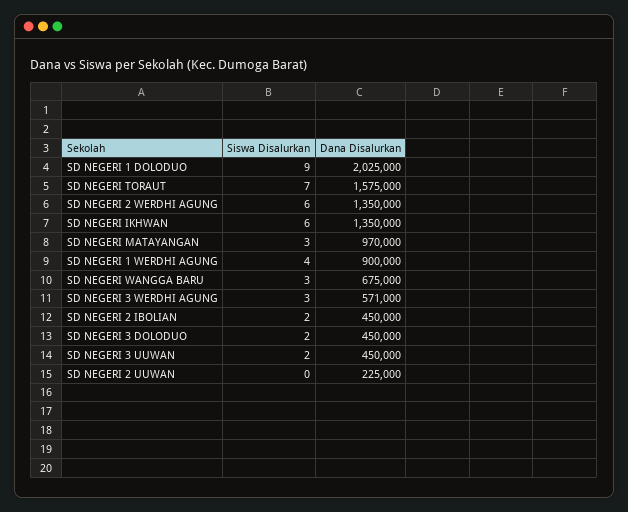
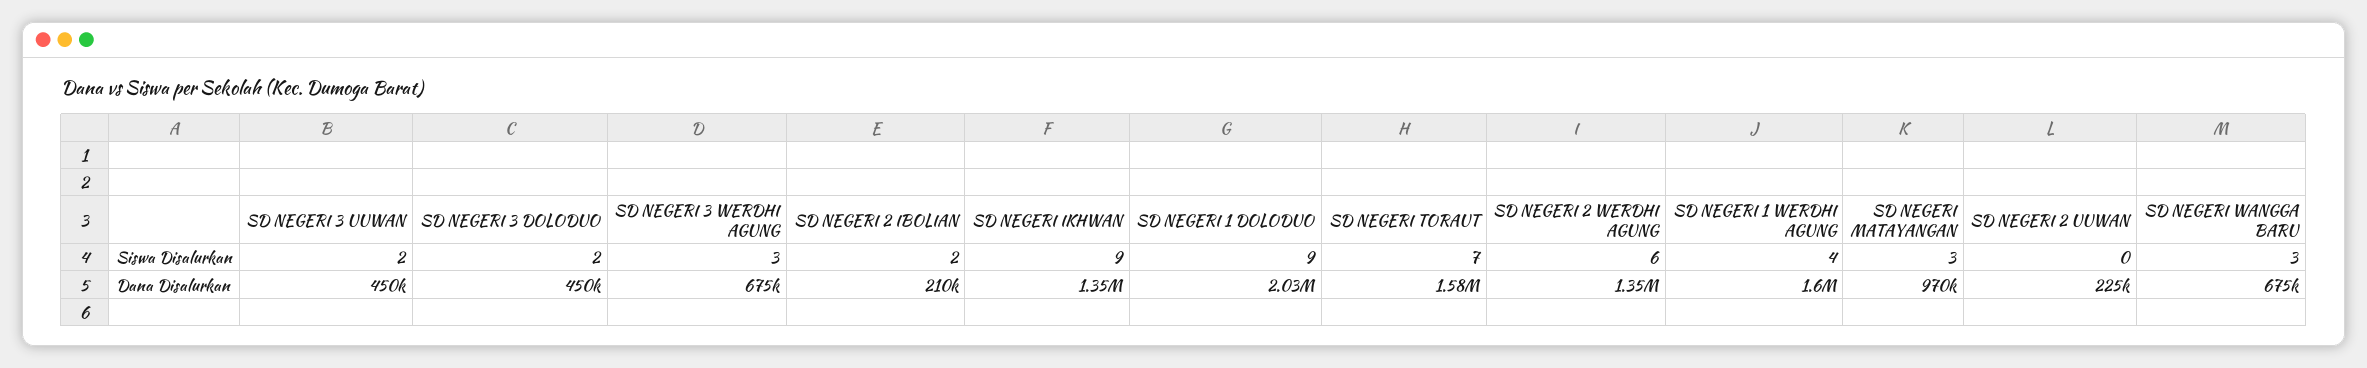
Siswa Disalurkan, SD NEGERI IKHWAN: 6 -> 9
Dana Disalurkan, SD NEGERI 1 WERDHI AGUNG: 900000 -> 1600000
Dana Disalurkan, SD NEGERI 3 WERDHI AGUNG: 571000 -> 675000
Dana Disalurkan, SD NEGERI 2 IBOLIAN: 450000 -> 210000

